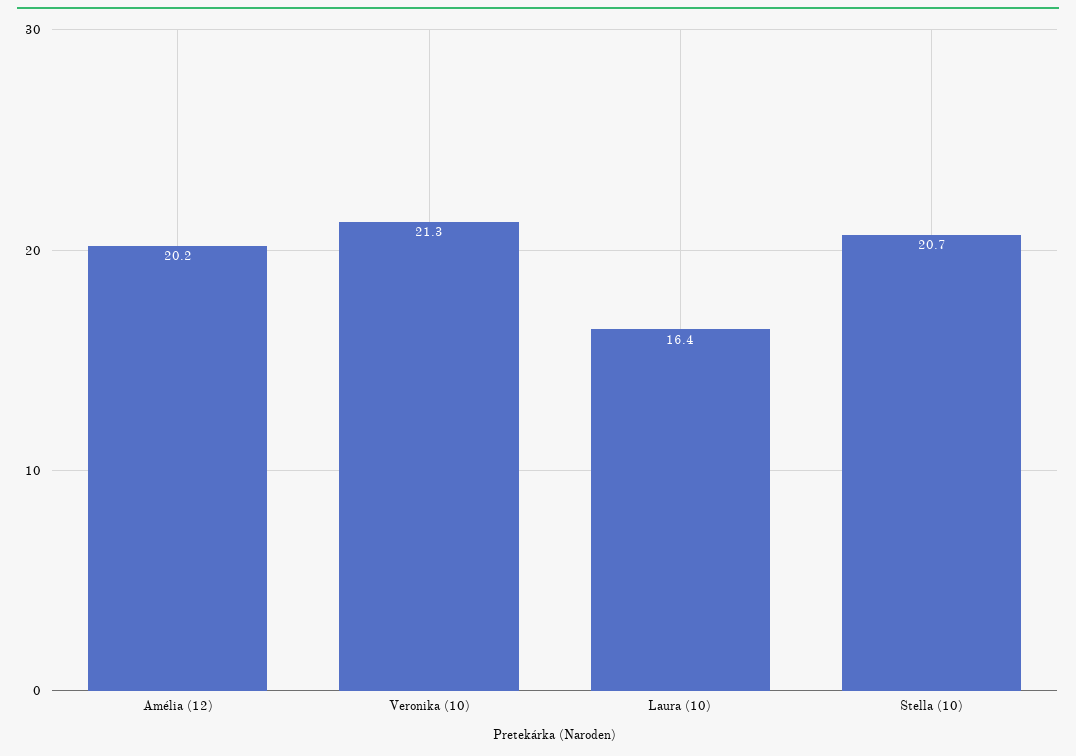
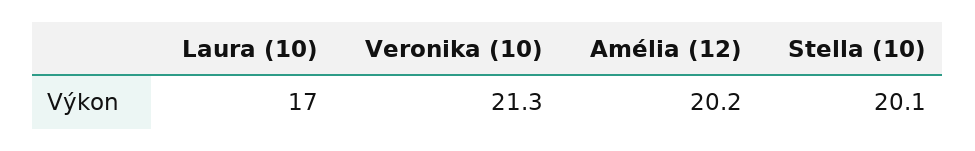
Laura (10): 16.4 -> 17
Stella (10): 20.7 -> 20.1

